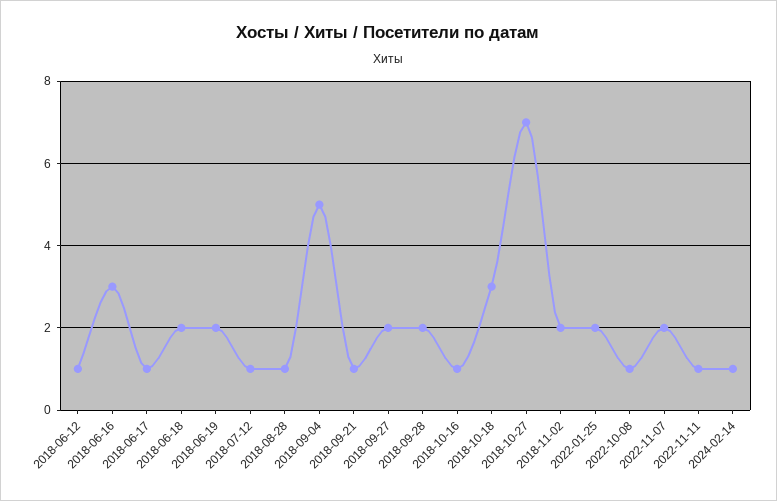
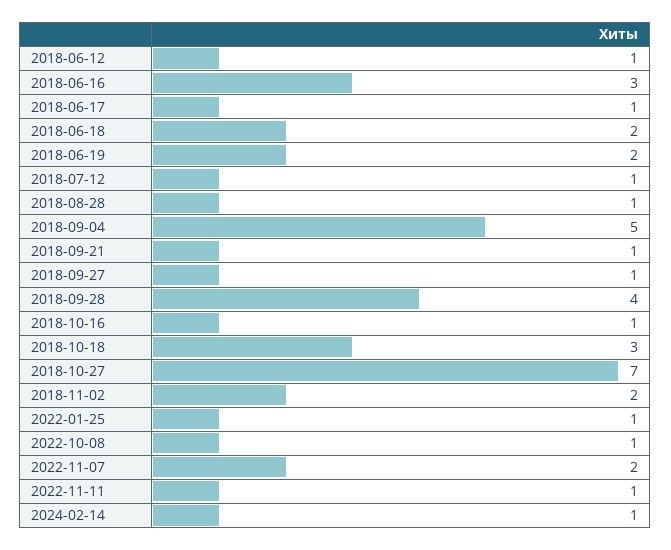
2018-09-27: 2 -> 1
2018-09-28: 2 -> 4
2022-01-25: 2 -> 1

